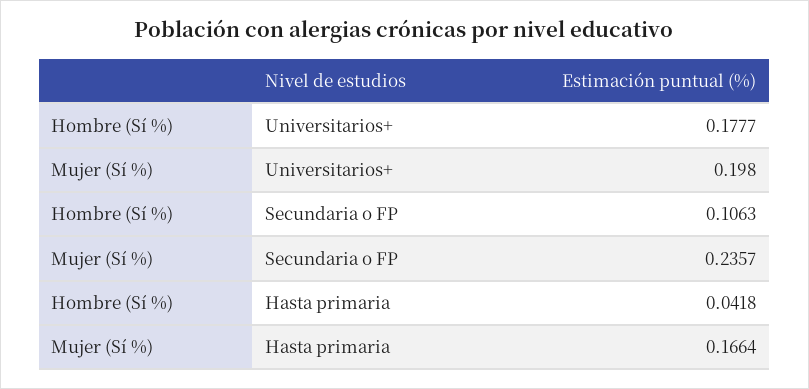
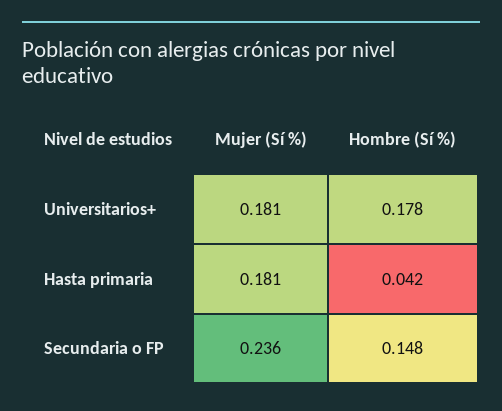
Mujer (Sí %), Universitarios+: 0.198 -> 0.181
Hombre (Sí %), Secundaria o FP: 0.1063 -> 0.148
Mujer (Sí %), Hasta primaria: 0.1664 -> 0.181

